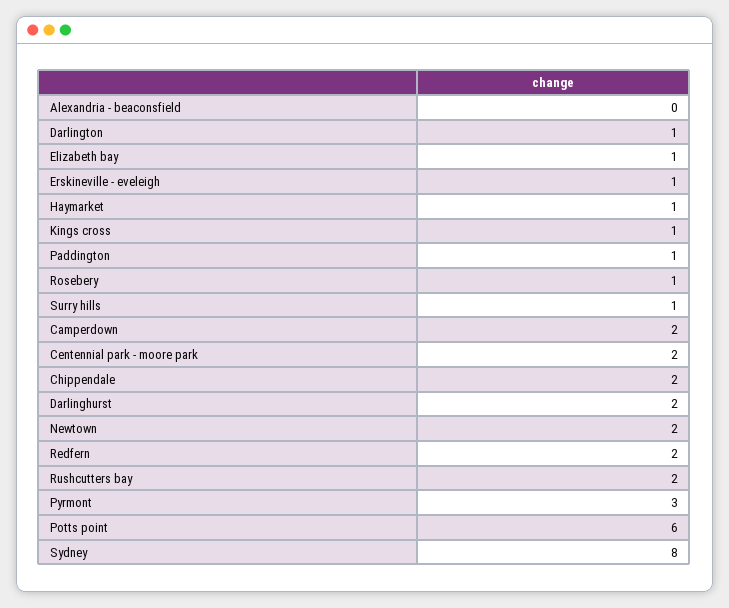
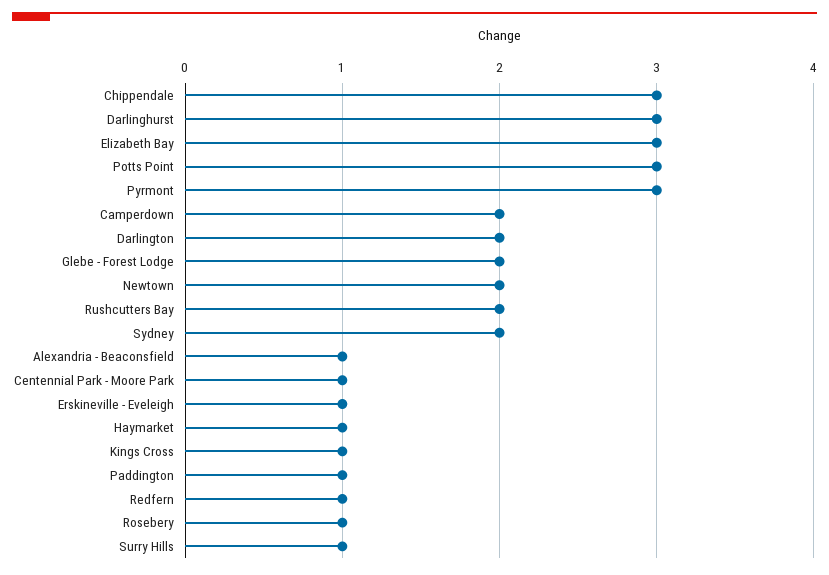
Alexandria - beaconsfield: 0 -> 1
Darlington: 1 -> 2
Elizabeth bay: 1 -> 3
Centennial park - moore park: 2 -> 1
Chippendale: 2 -> 3
Darlinghurst: 2 -> 3
Redfern: 2 -> 1
Potts point: 6 -> 3
Sydney: 8 -> 2
Glebe - Forest Lodge: none -> 2

